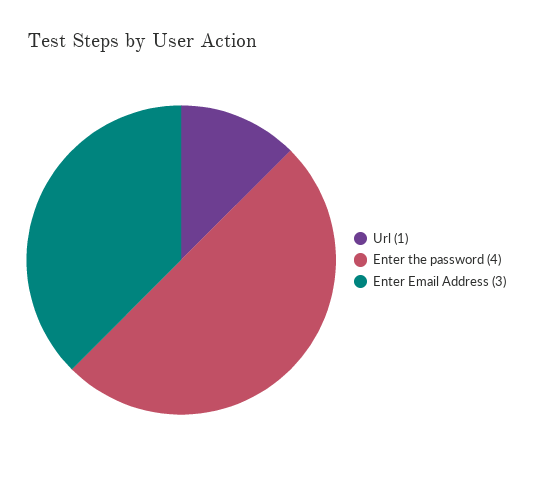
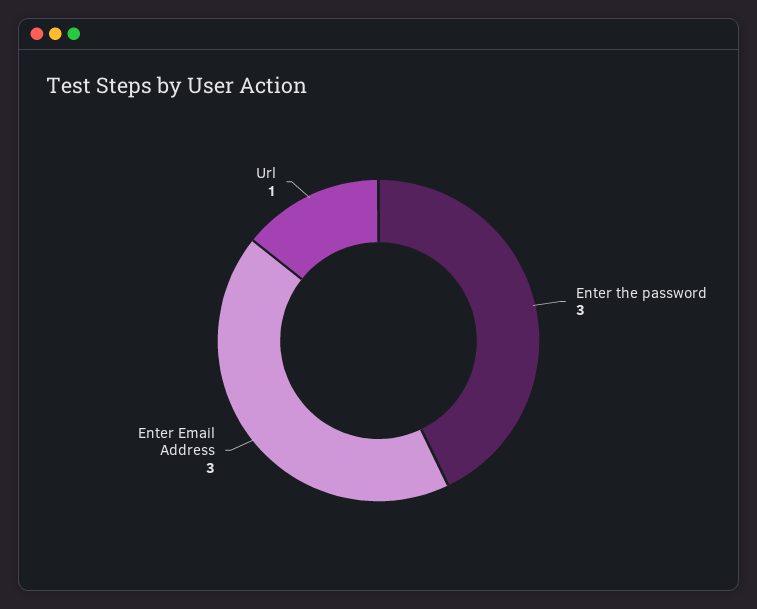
Enter the password: 4 -> 3

